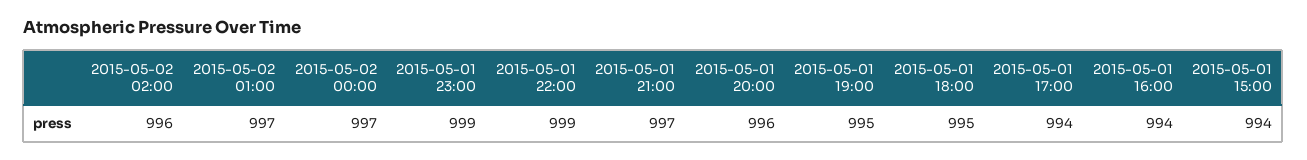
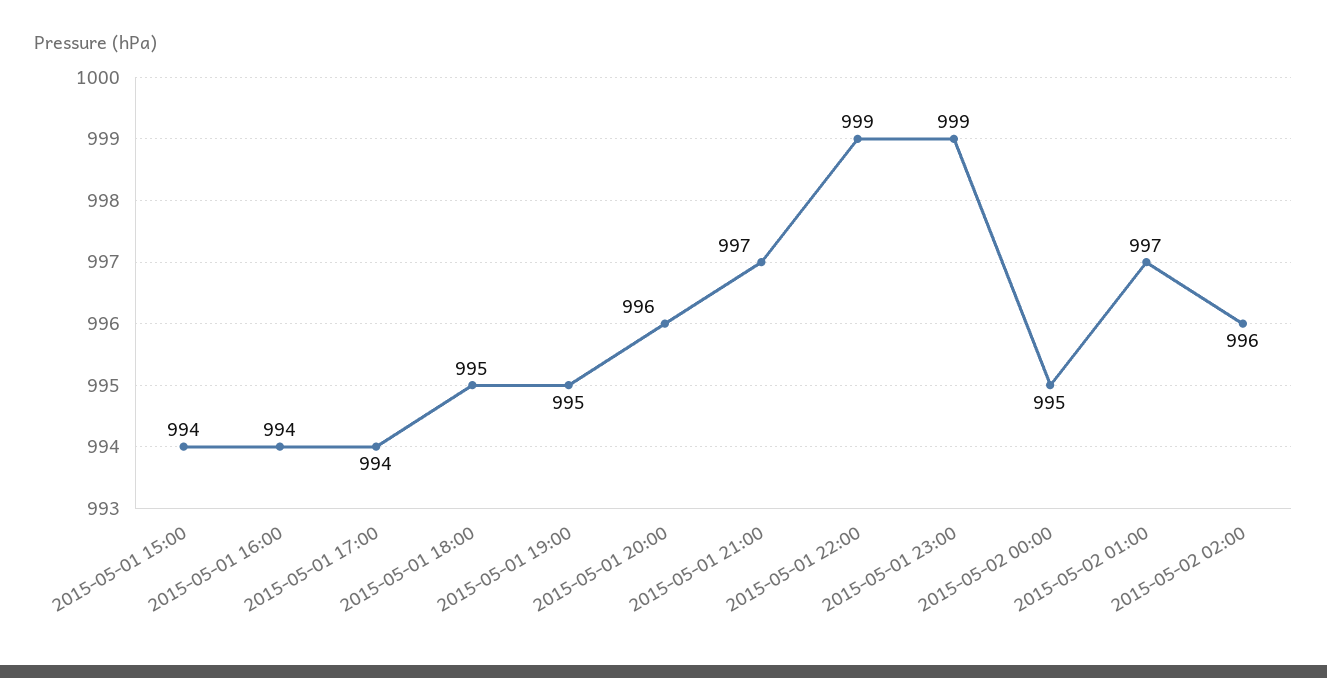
2015-05-02 00:00: 997 -> 995

